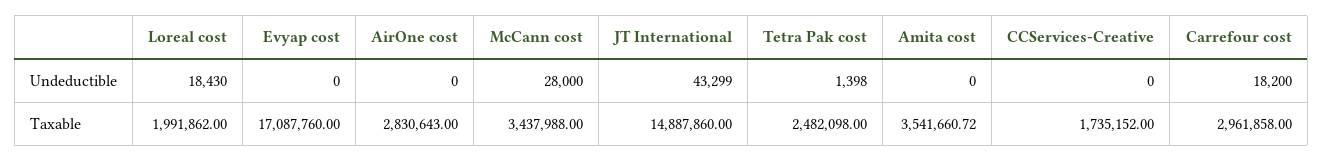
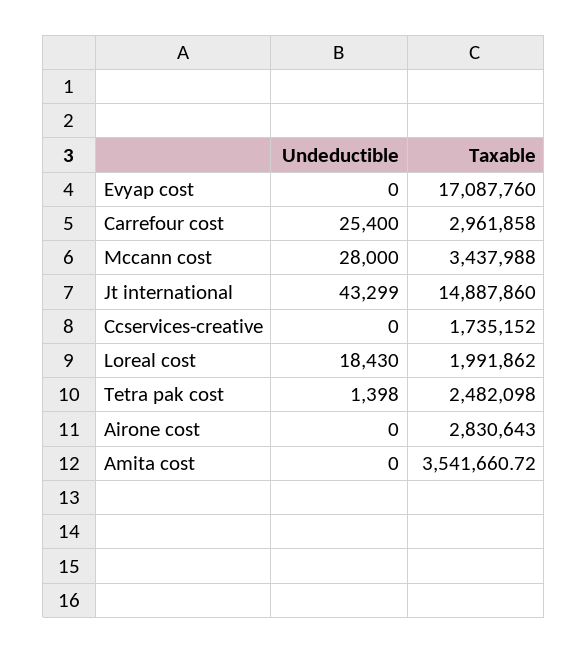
Carrefour cost, Undeductible: 18200 -> 25400

